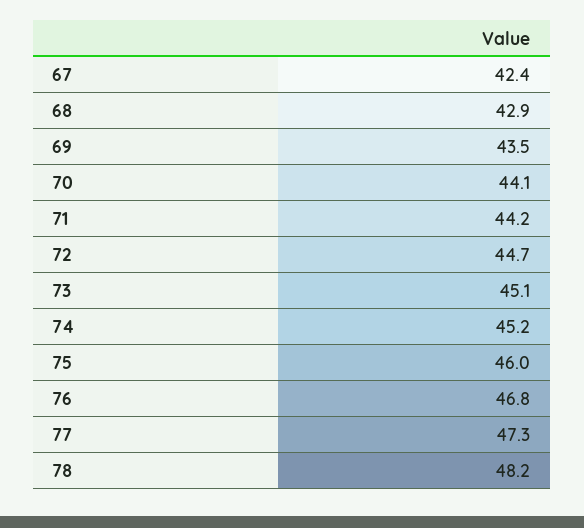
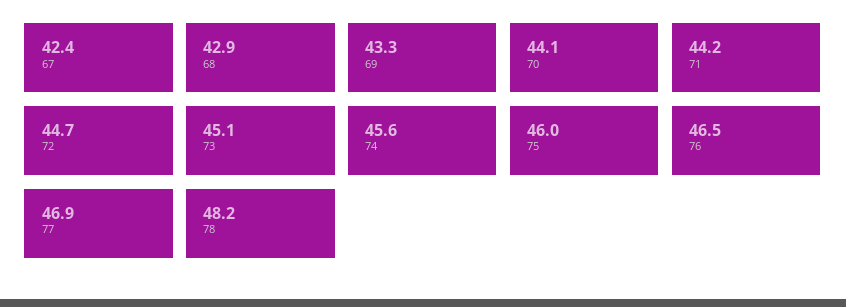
69: 43.5 -> 43.3
74: 45.2 -> 45.6
76: 46.8 -> 46.5
77: 47.3 -> 46.9

